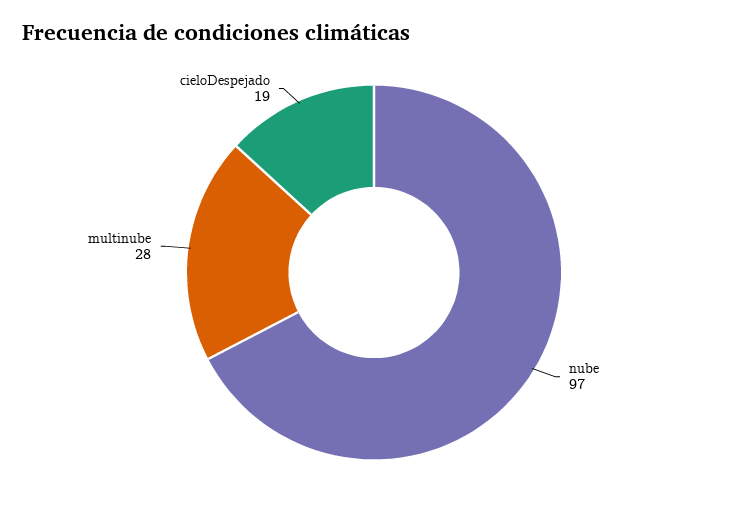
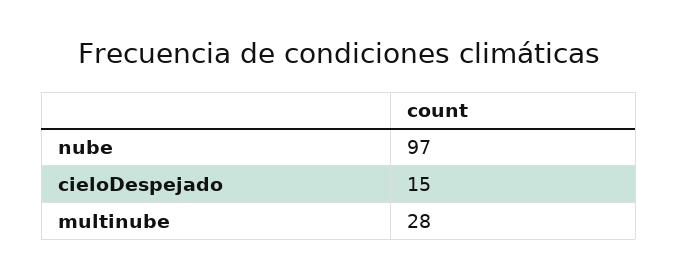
cieloDespejado: 19 -> 15

